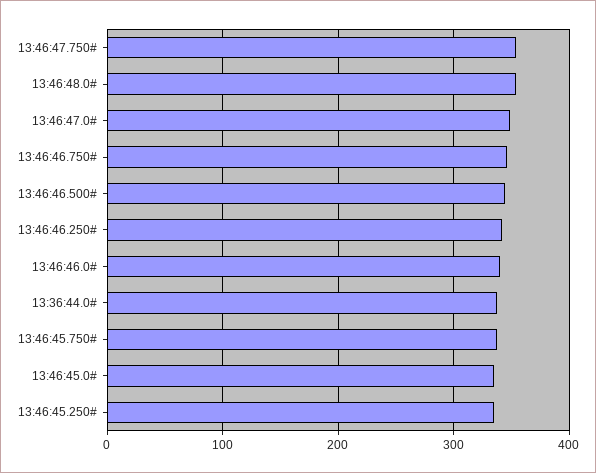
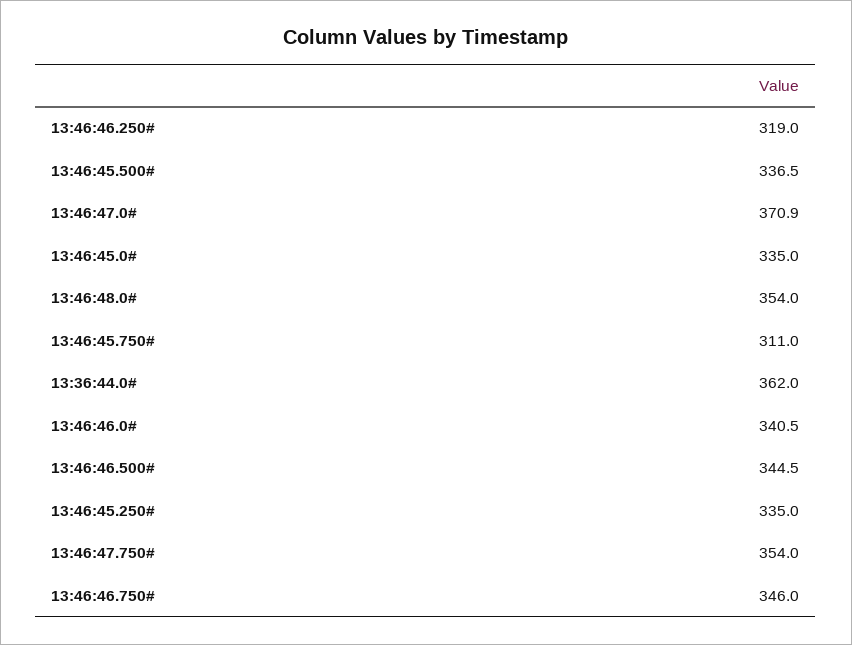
13:46:47.0#: 350 -> 370.9
13:46:46.250#: 340 -> 319
13:36:44.0#: 340 -> 362
13:46:45.750#: 340 -> 311
13:46:45.500#: none -> 336.5

